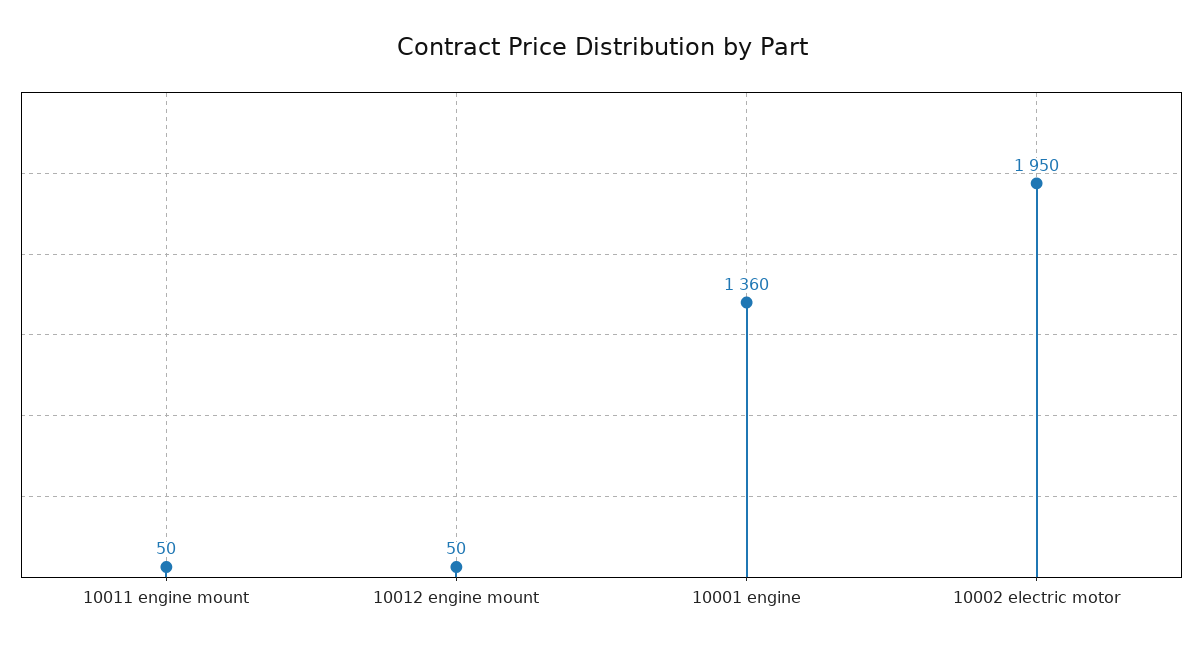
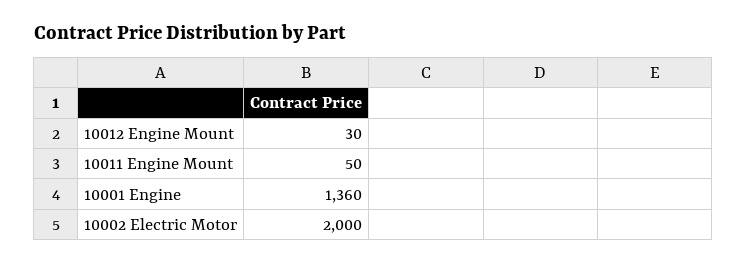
10012 engine mount: 50 -> 30
10002 electric motor: 1950 -> 2000

